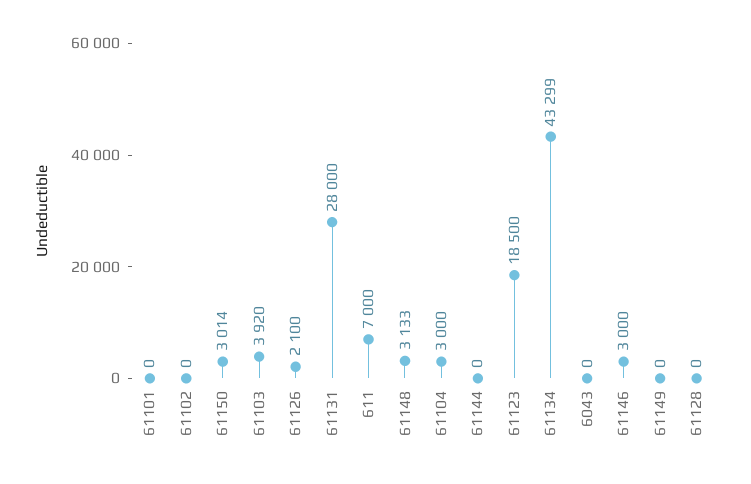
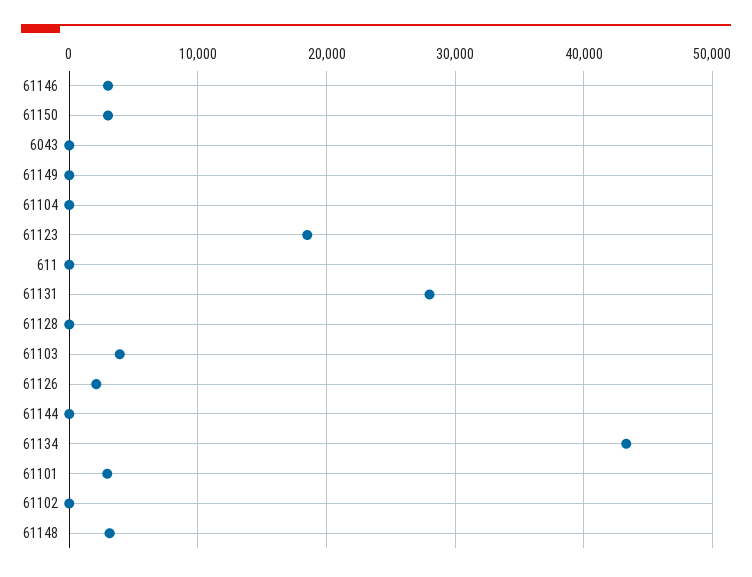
61101: 0 -> 3000
611: 7000 -> 0
61104: 3000 -> 0

